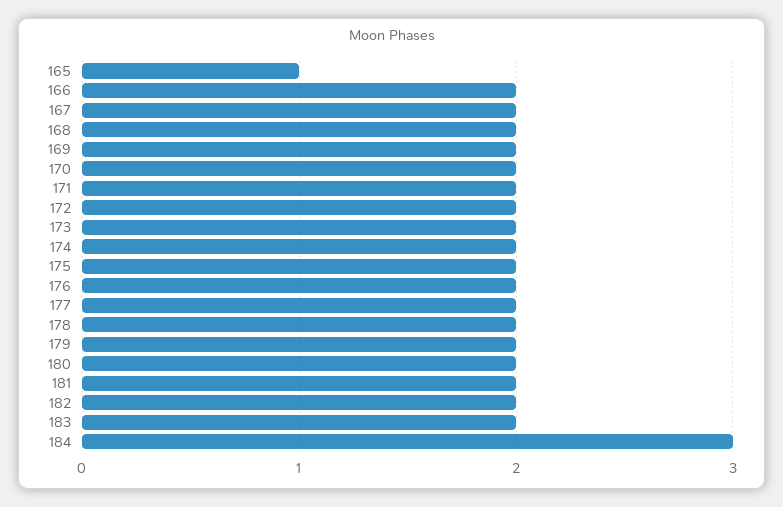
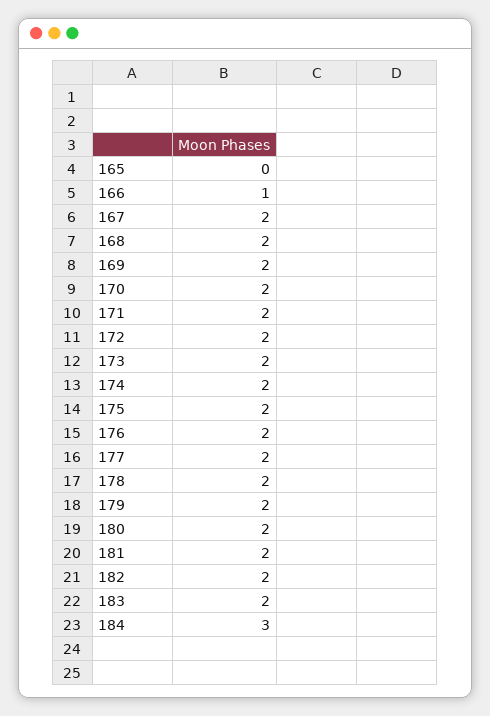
165: 1 -> 0
166: 2 -> 1

